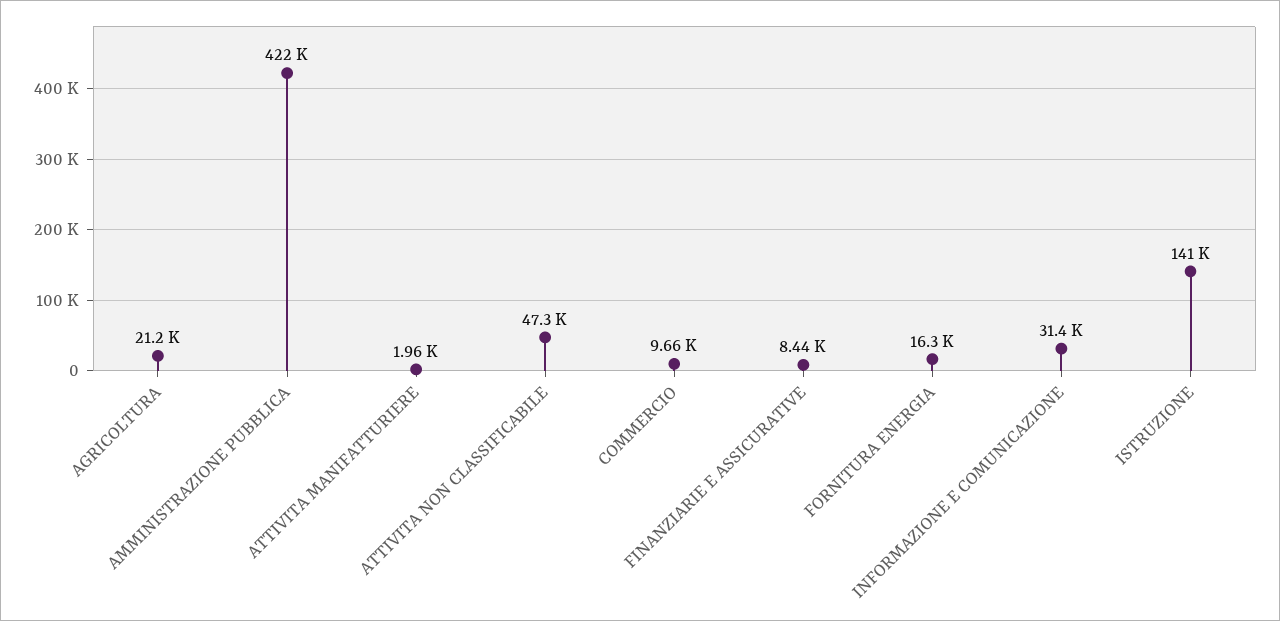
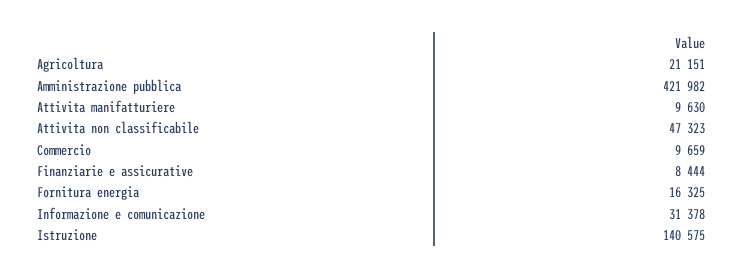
ATTIVITA MANIFATTURIERE: 1960 -> 9630

